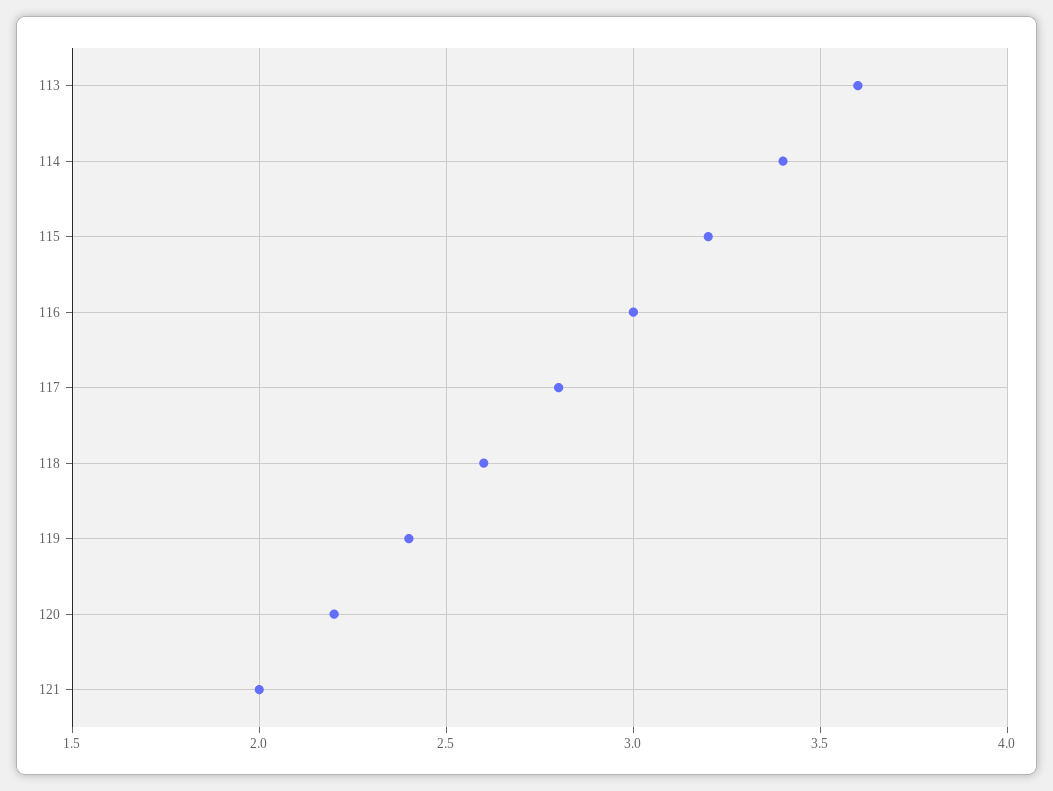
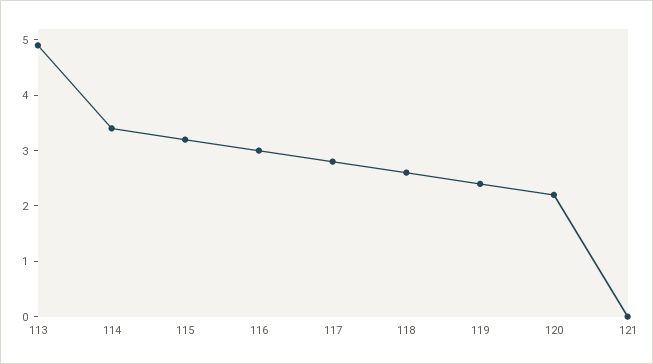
113: 3.6 -> 5
121: 2 -> 0

